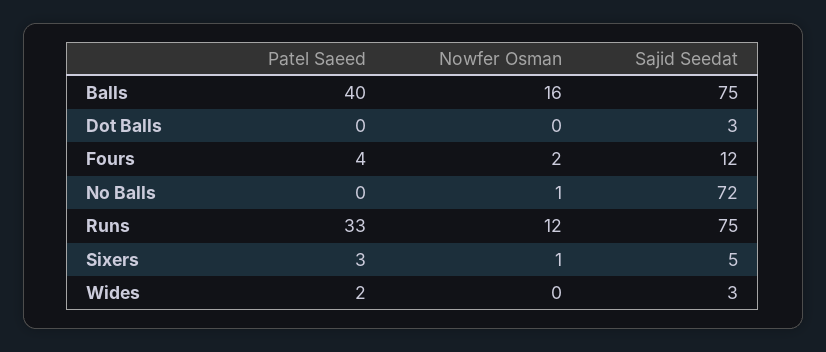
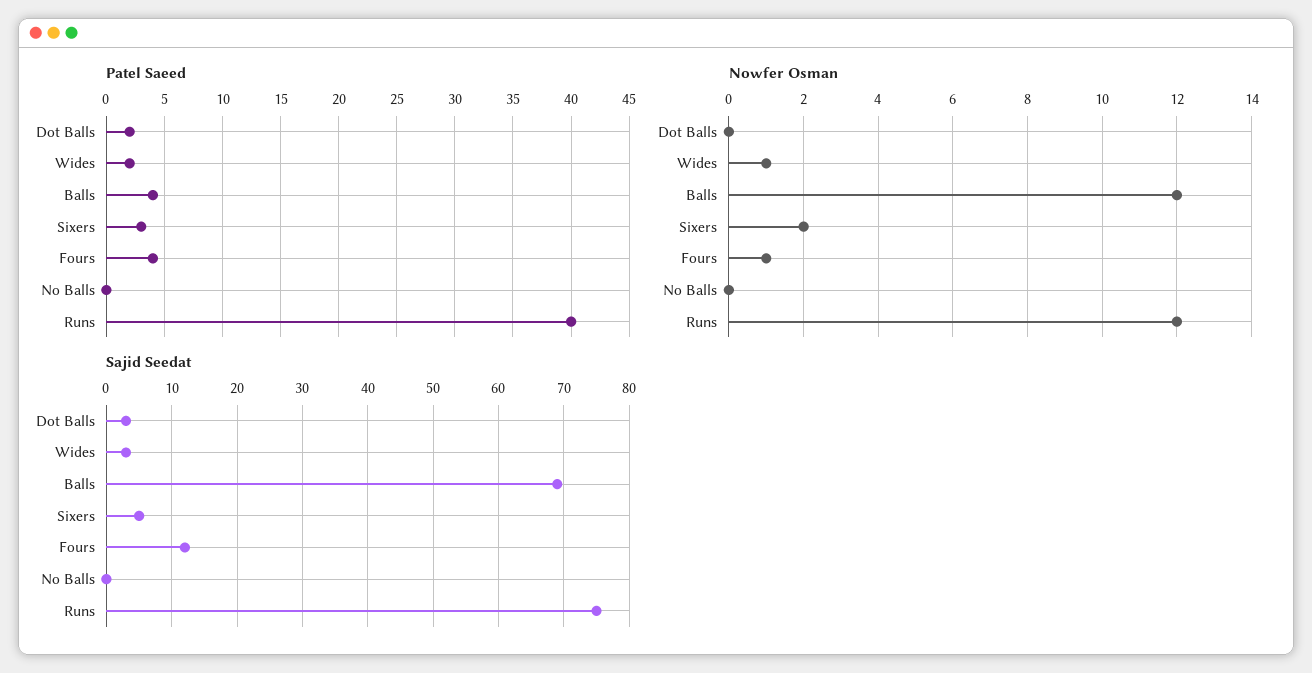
Patel Saeed, Balls: 40 -> 4
Nowfer Osman, Balls: 16 -> 12
Sajid Seedat, Balls: 75 -> 69
Patel Saeed, Dot Balls: 0 -> 2
Nowfer Osman, Fours: 2 -> 1
Nowfer Osman, No Balls: 1 -> 0
Sajid Seedat, No Balls: 72 -> 0
Patel Saeed, Runs: 33 -> 40
Nowfer Osman, Sixers: 1 -> 2
Nowfer Osman, Wides: 0 -> 1

